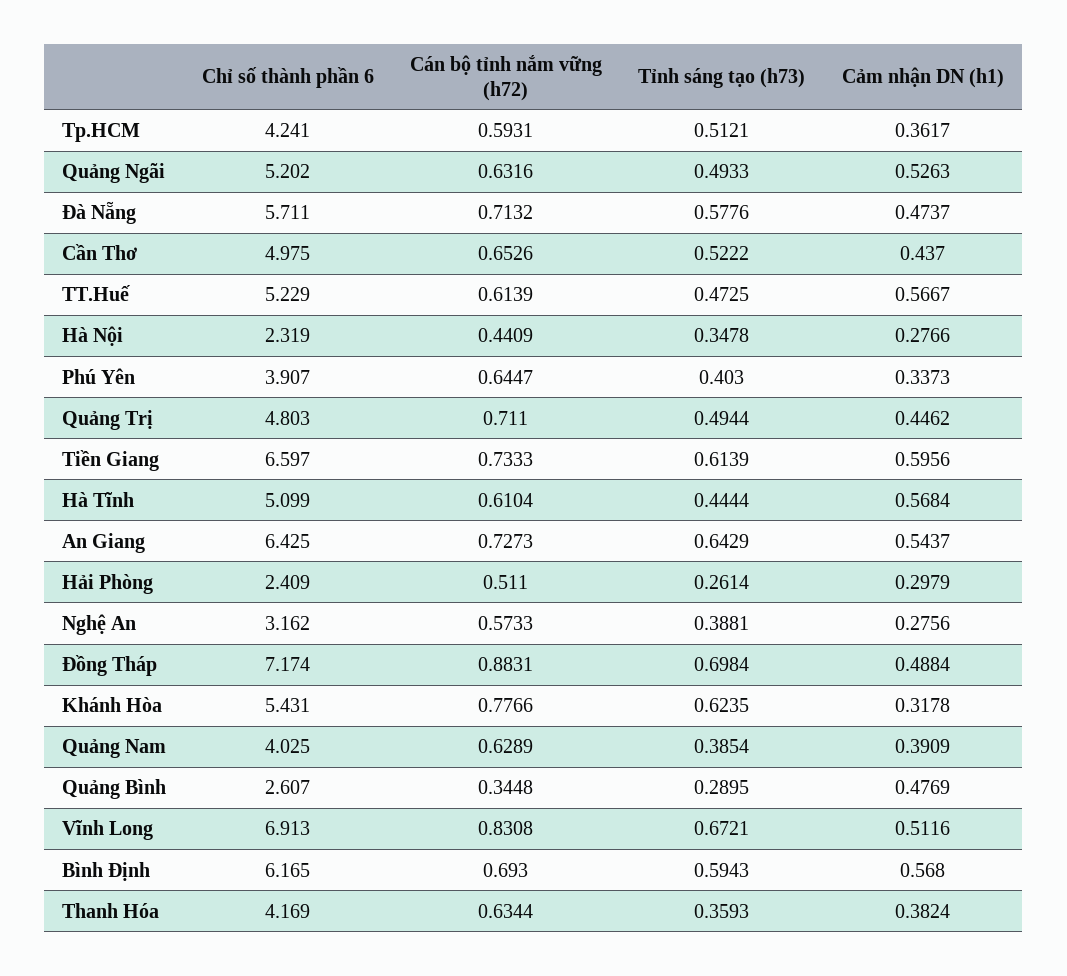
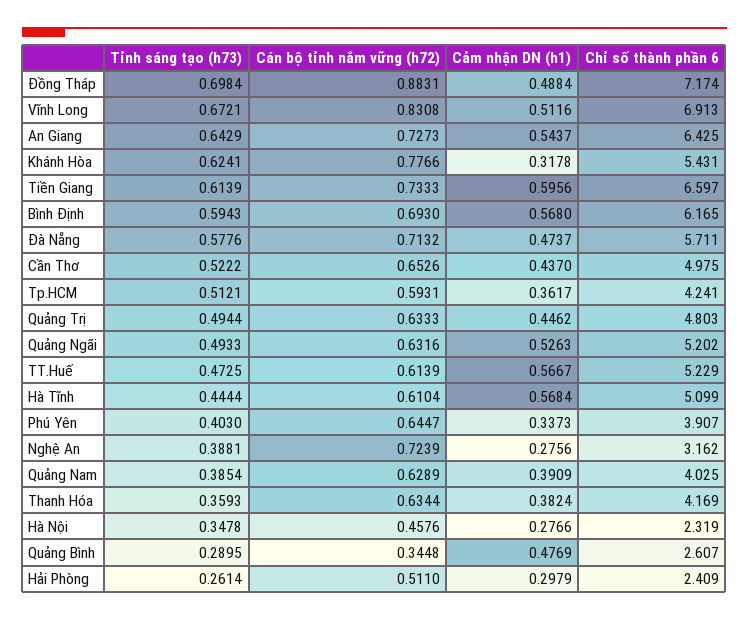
Cán bộ tỉnh nắm vững (h72), Hà Nội: 0.4409 -> 0.4576
Cán bộ tỉnh nắm vững (h72), Quảng Trị: 0.711 -> 0.6333
Cán bộ tỉnh nắm vững (h72), Nghệ An: 0.5733 -> 0.7239
Tỉnh sáng tạo (h73), Khánh Hòa: 0.6235 -> 0.6241

